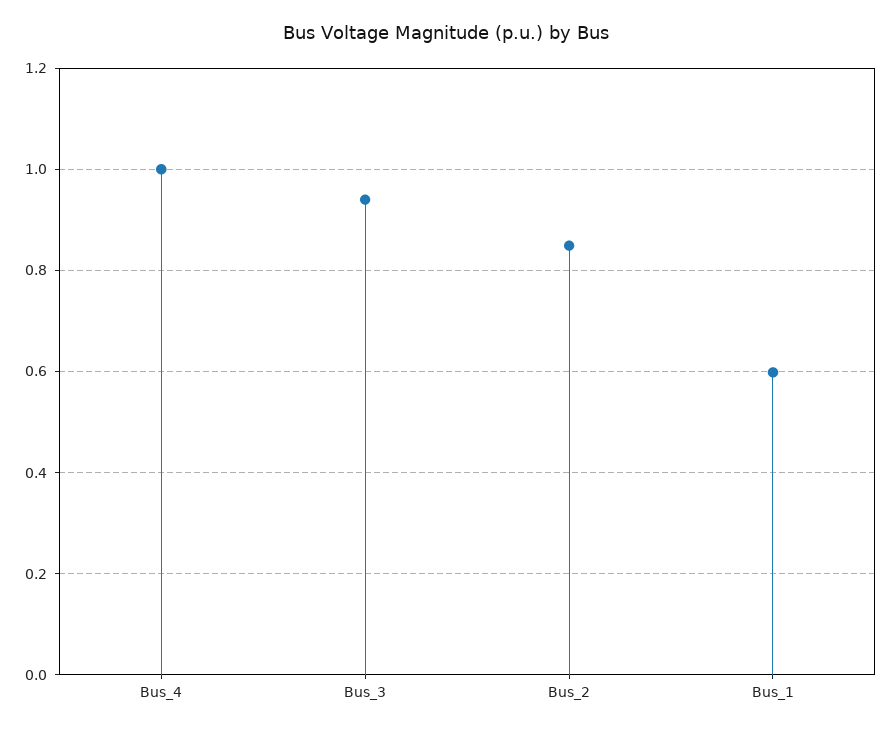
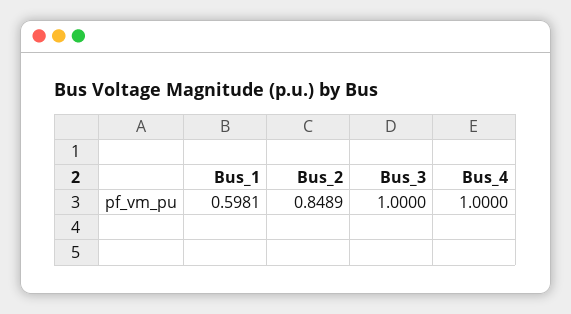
Bus_3: 0.94 -> 1

